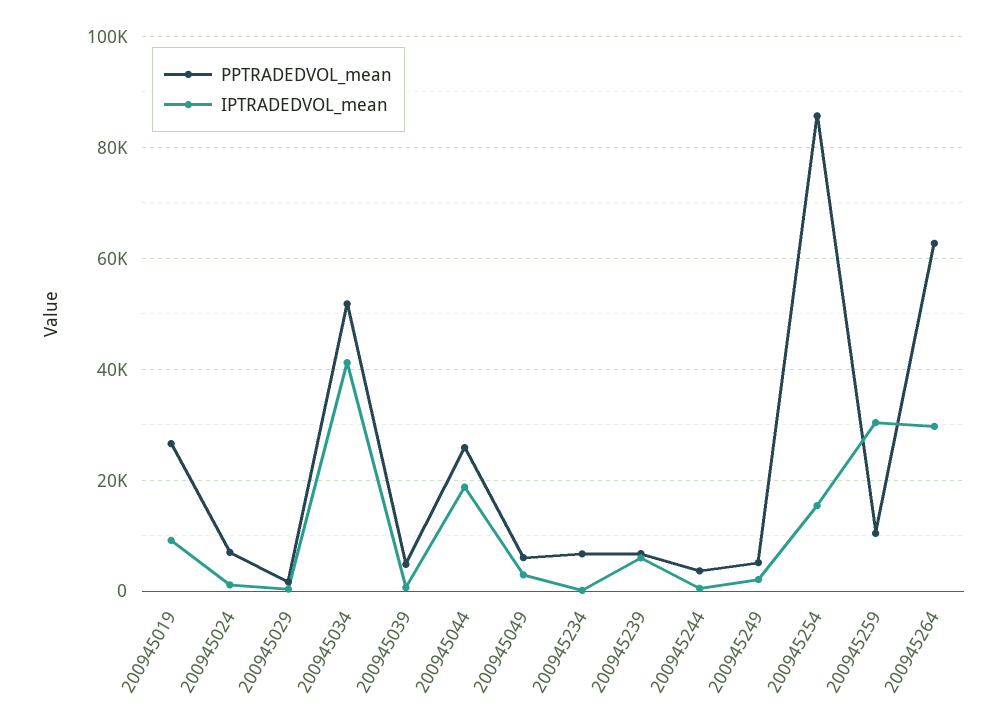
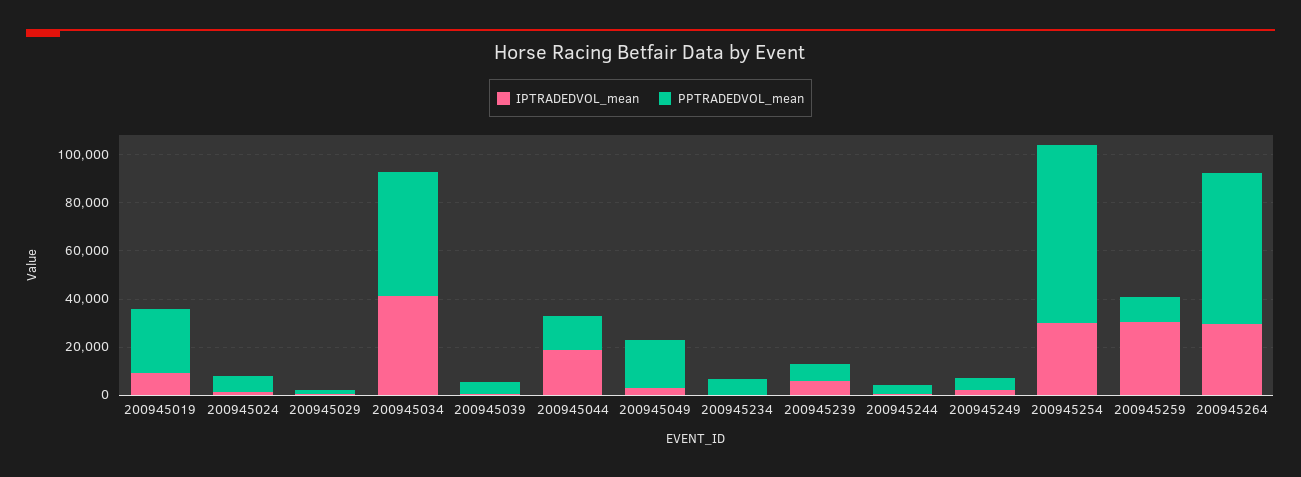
PPTRADEDVOL_mean, 200945044: 26000 -> 15000
PPTRADEDVOL_mean, 200945049: 6000 -> 20000
PPTRADEDVOL_mean, 200945254: 86000 -> 75000
IPTRADEDVOL_mean, 200945254: 16000 -> 30000

